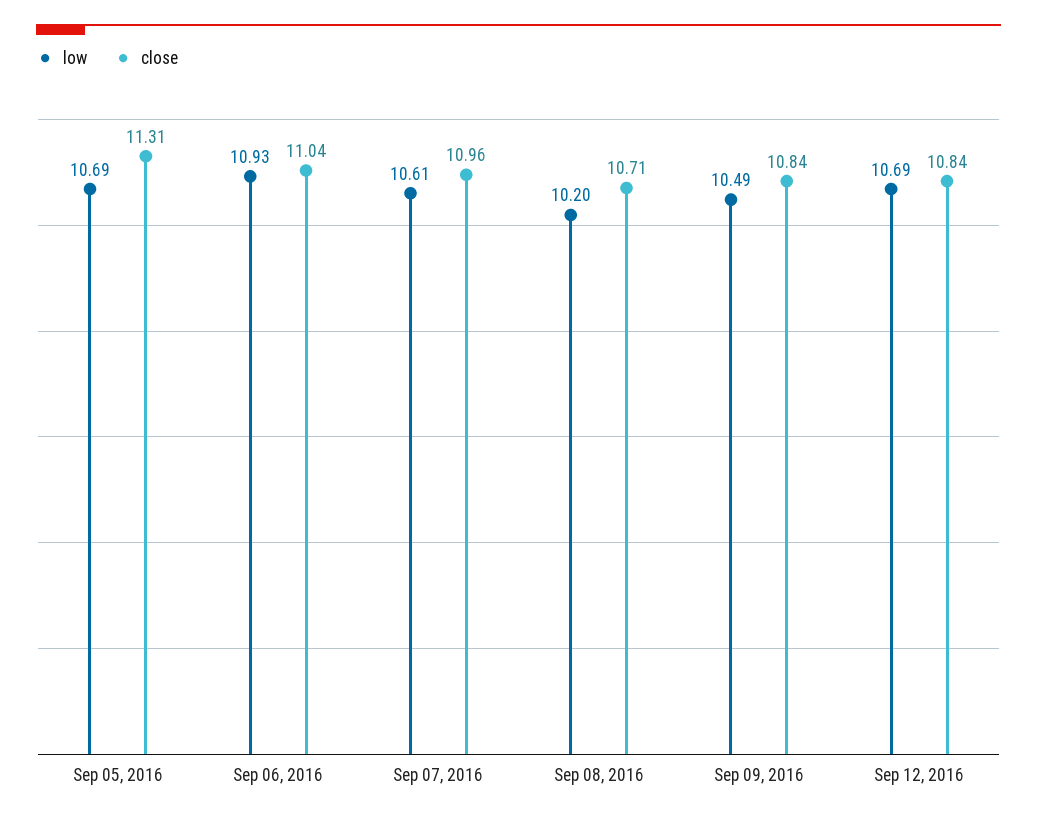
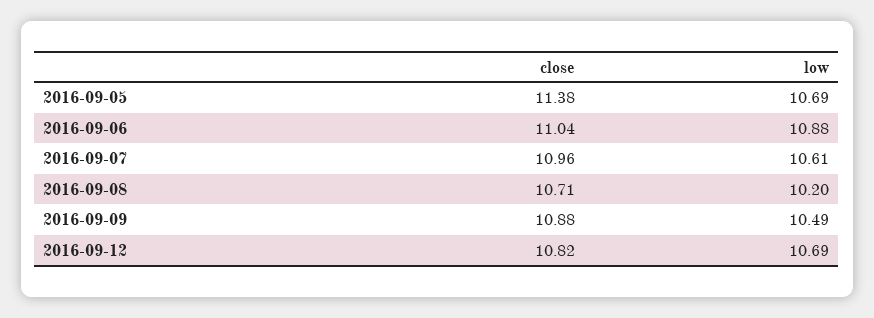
close, Sep 05, 2016: 11.31 -> 11.38
low, Sep 06, 2016: 10.93 -> 10.88
close, Sep 09, 2016: 10.84 -> 10.88
close, Sep 12, 2016: 10.84 -> 10.82

